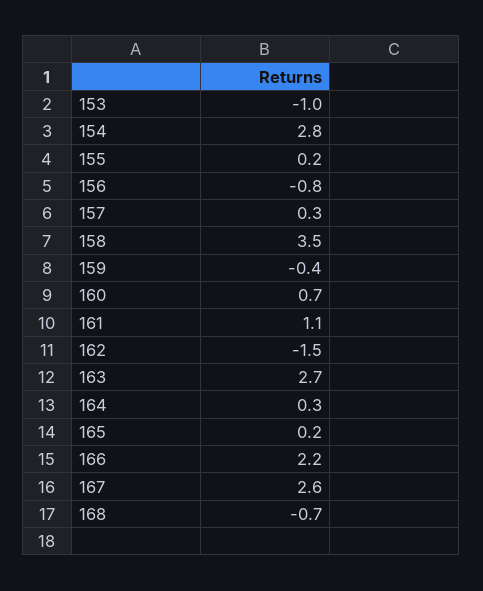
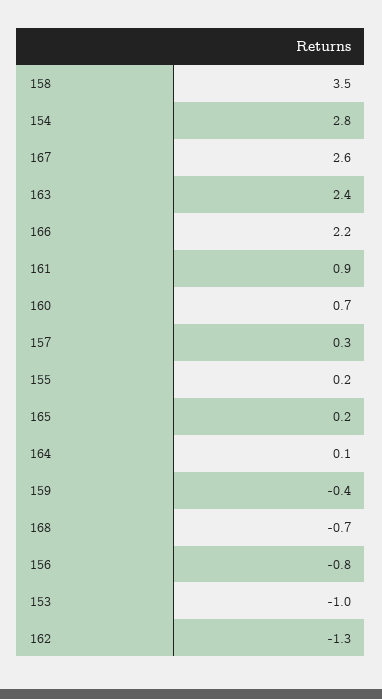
161: 1.1 -> 0.9
162: -1.5 -> -1.3
163: 2.7 -> 2.4
164: 0.3 -> 0.1

